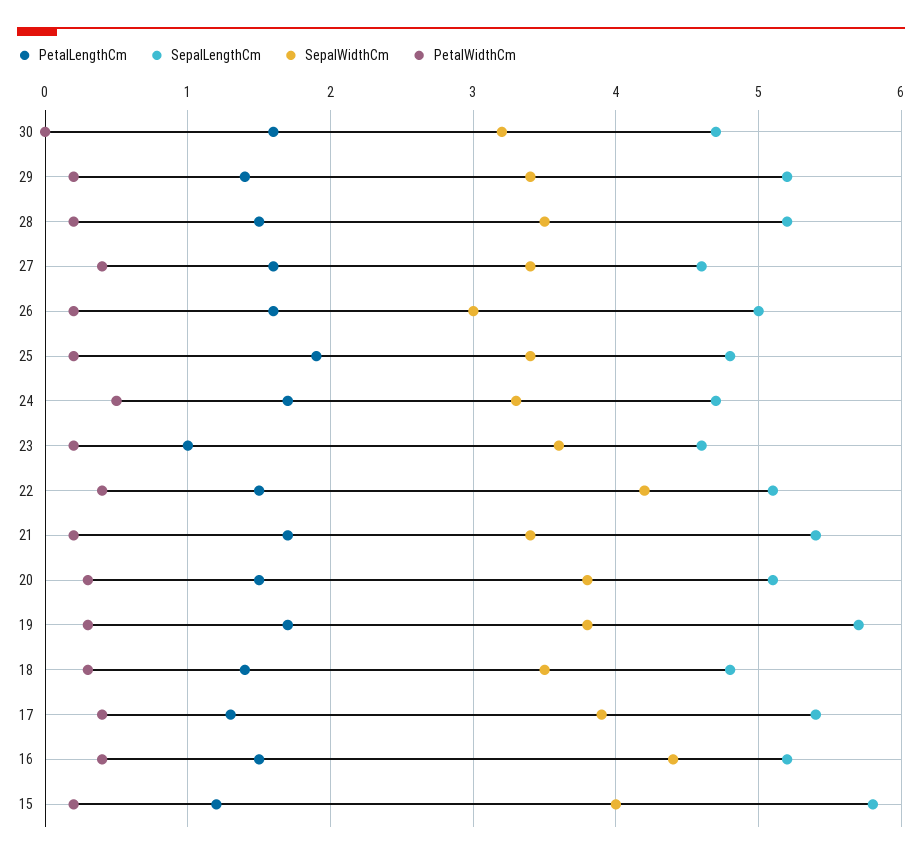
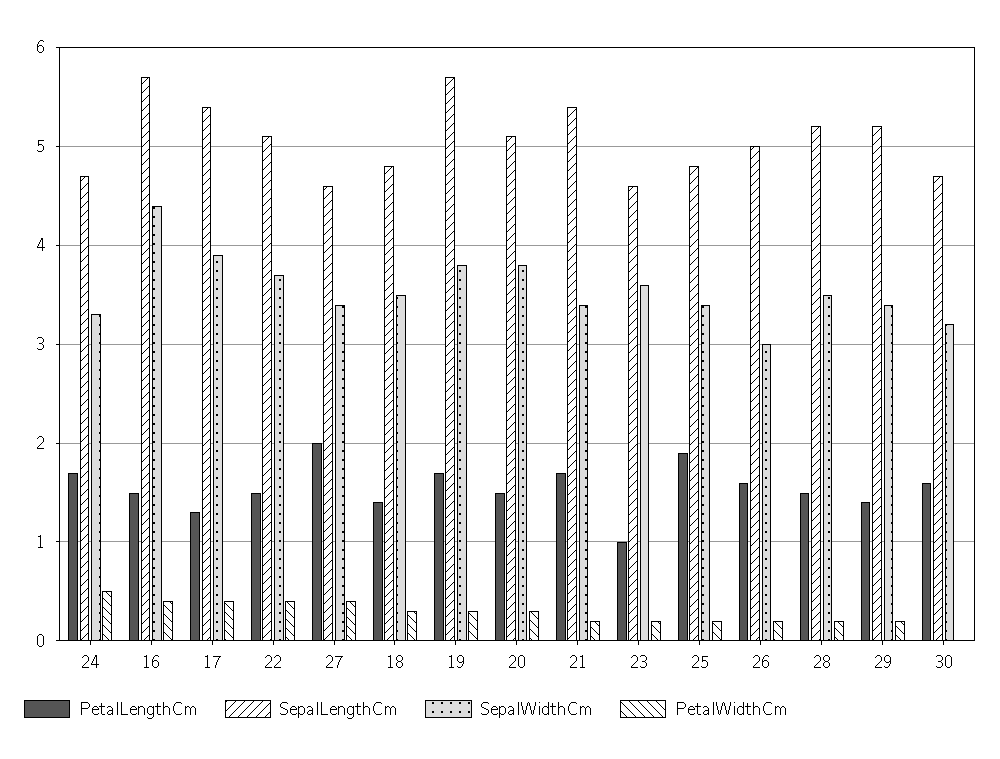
PetalLengthCm, 27: 1.6 -> 2
SepalWidthCm, 22: 4.2 -> 3.7
SepalLengthCm, 16: 5.2 -> 5.7
PetalLengthCm, 15: 1.2 -> none
SepalLengthCm, 15: 5.8 -> none
SepalWidthCm, 15: 4 -> none
PetalWidthCm, 15: 0.2 -> none

